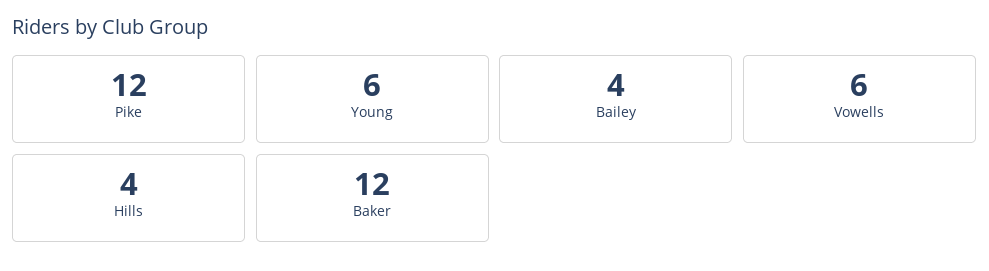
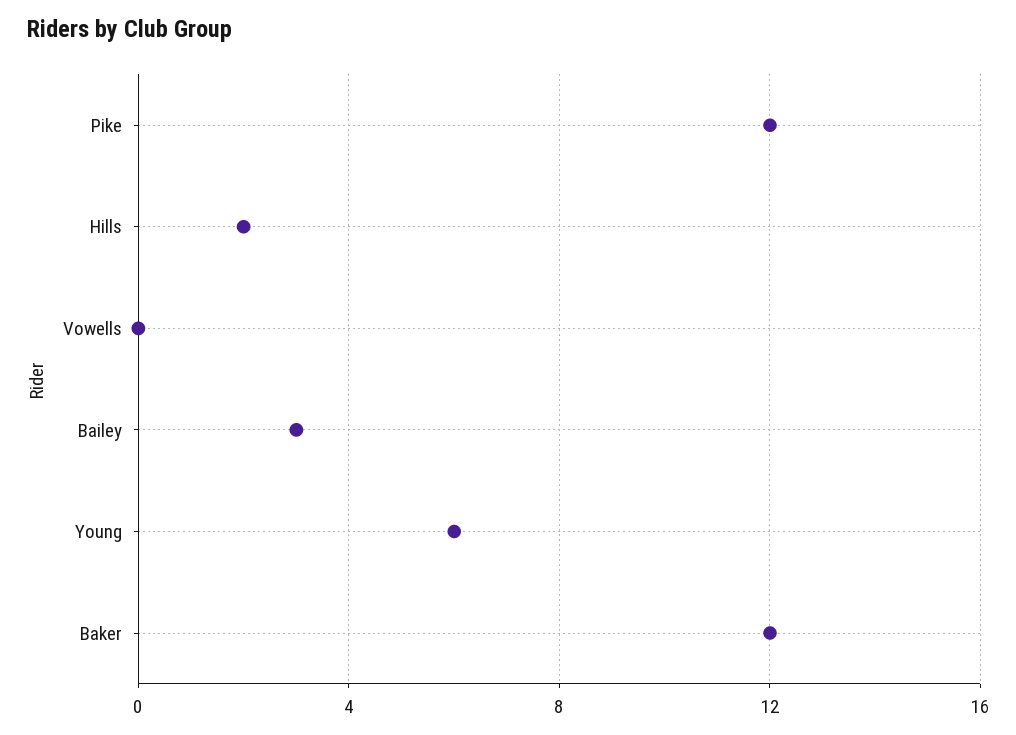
Bailey: 4 -> 3
Vowells: 6 -> 0
Hills: 4 -> 2

